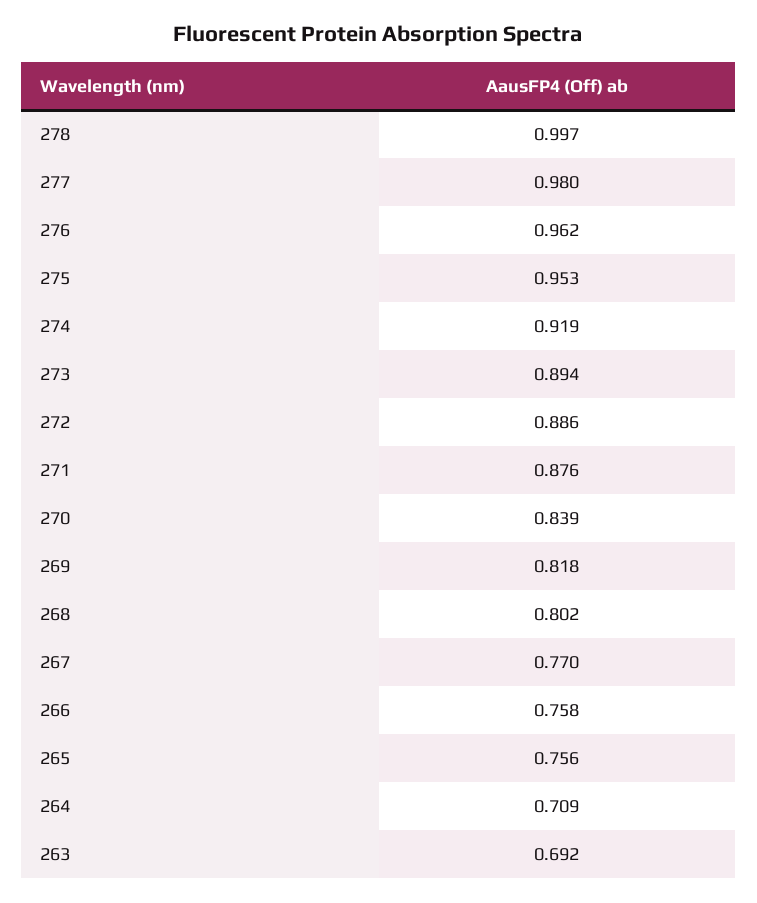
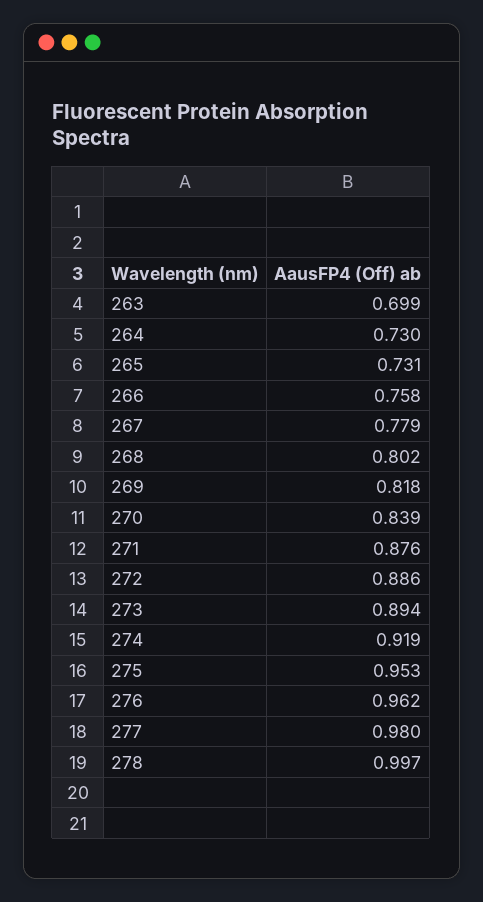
267: 0.77 -> 0.779
265: 0.756 -> 0.731
264: 0.709 -> 0.73
263: 0.692 -> 0.699

